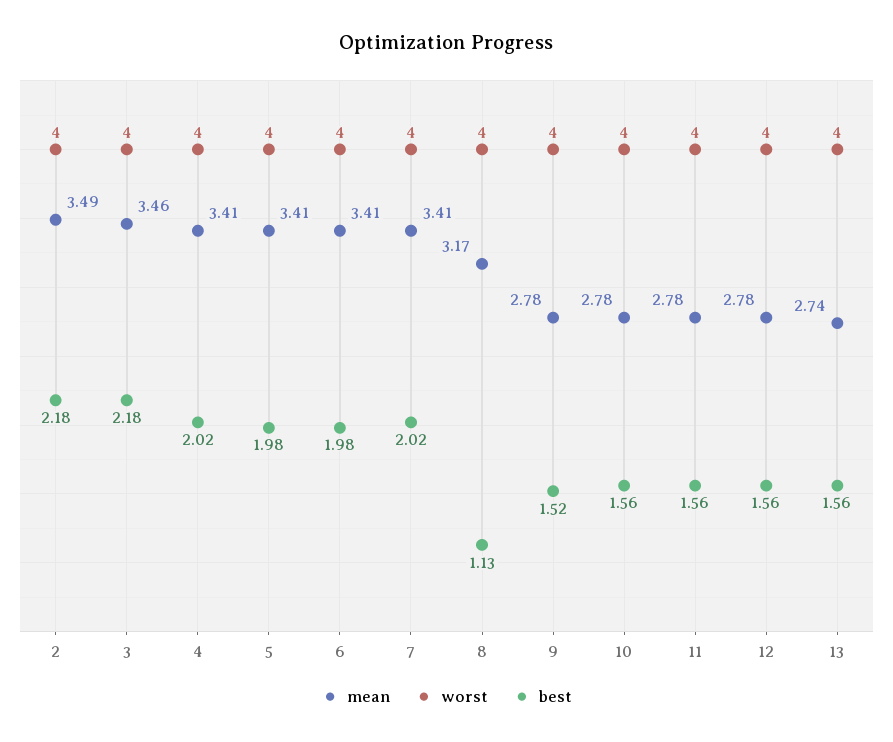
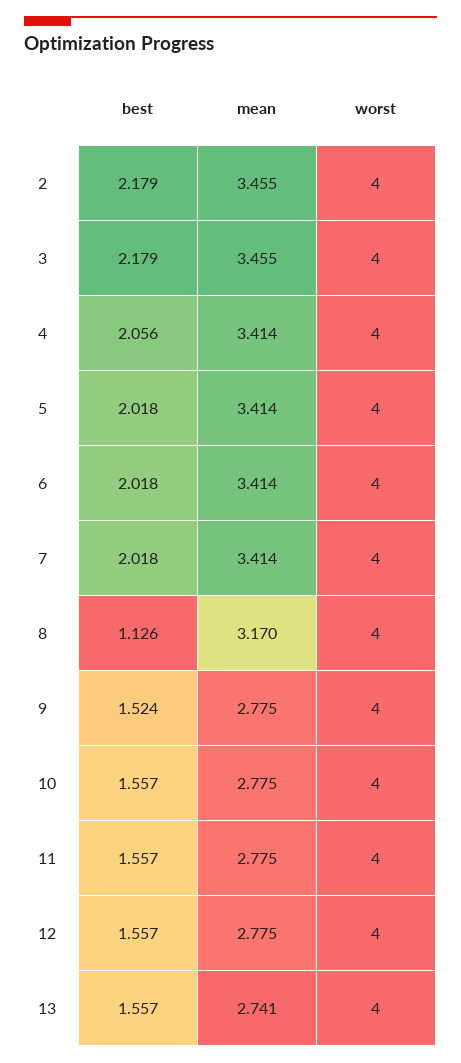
mean, 2: 3.49 -> 3.455
best, 4: 2.02 -> 2.056
best, 5: 1.98 -> 2.018
best, 6: 1.98 -> 2.018

